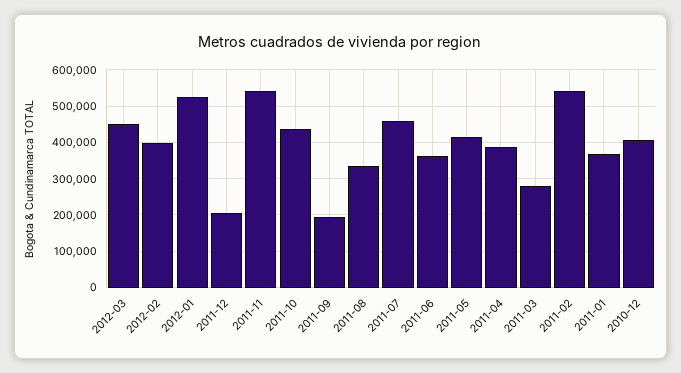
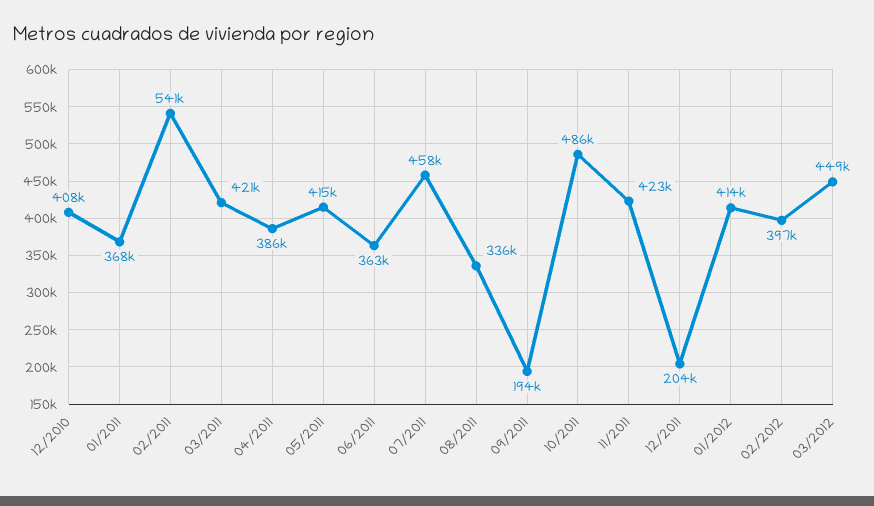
2012-01: 520000 -> 414000
2011-11: 540000 -> 423000
2011-10: 440000 -> 486000
2011-03: 280000 -> 421000

